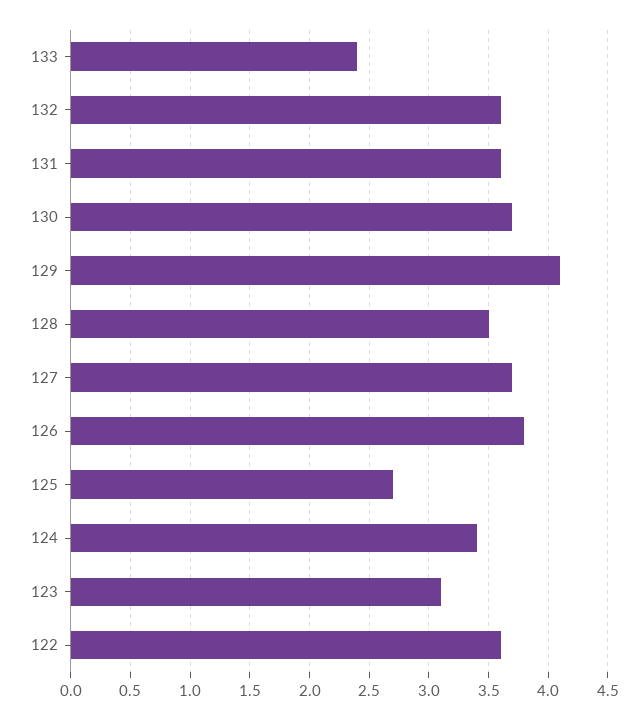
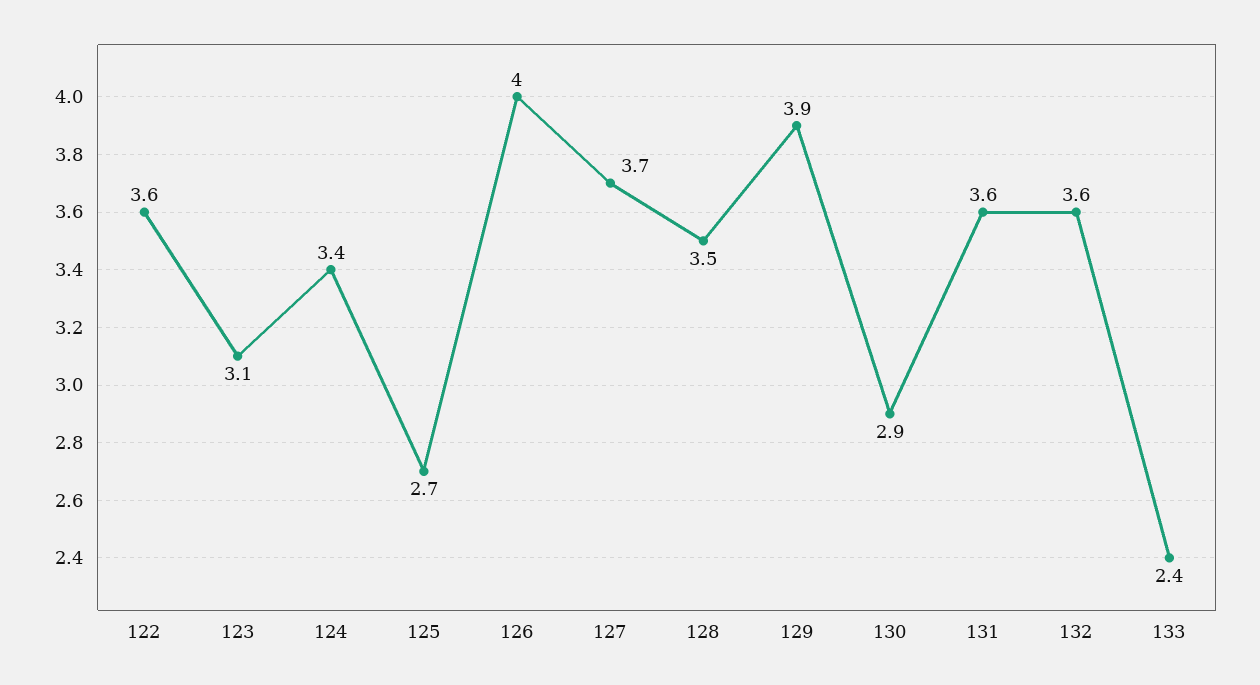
130: 3.7 -> 2.9
129: 4.1 -> 3.9
126: 3.8 -> 4

